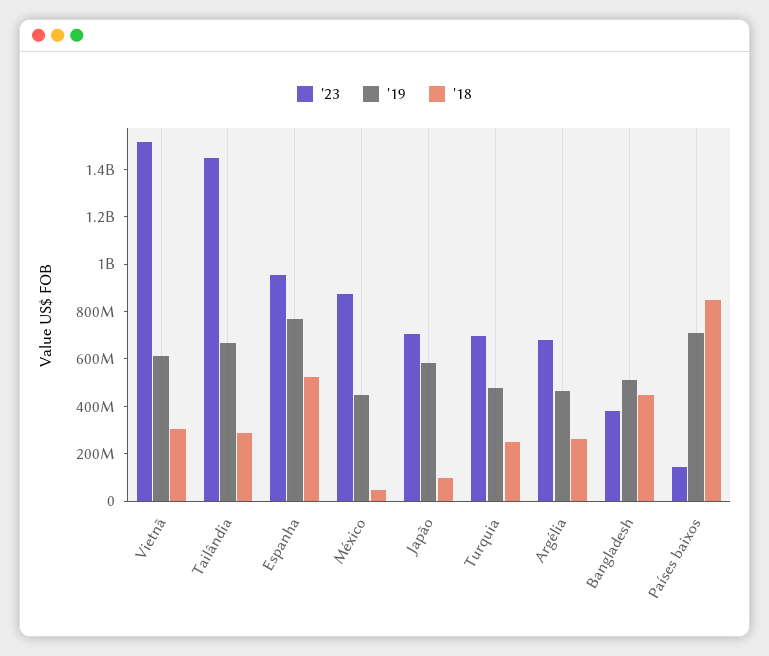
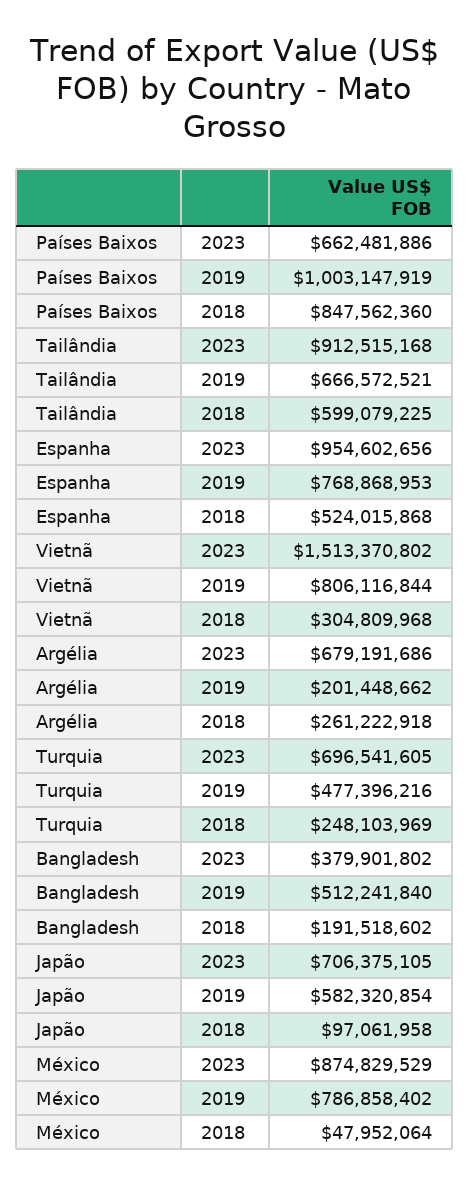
'19, Vietnã: 600000000 -> 806116844
'23, Tailândia: 1450000000 -> 912515168
'18, Tailândia: 300000000 -> 599079225
'19, México: 450000000 -> 786858402
'19, Argélia: 450000000 -> 201448662
'18, Bangladesh: 450000000 -> 191518602
'23, Países baixos: 150000000 -> 662481886
'19, Países baixos: 700000000 -> 1003147919

